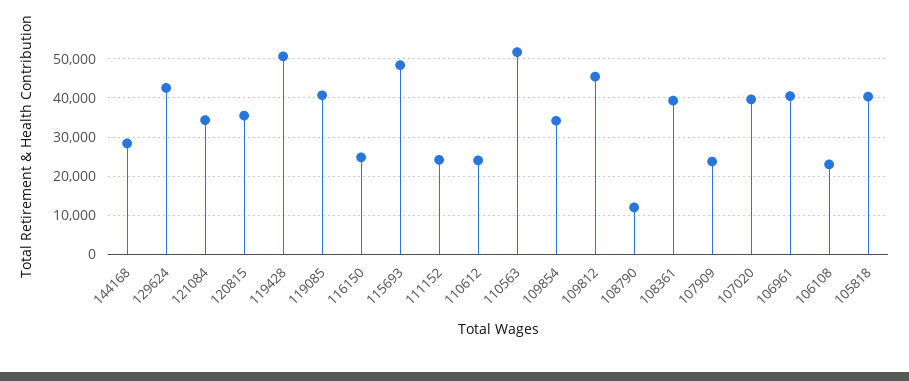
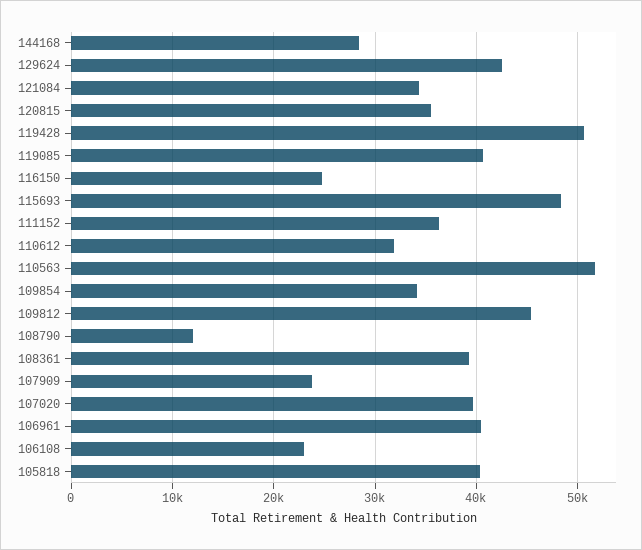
111152: 24000 -> 36000
110612: 24000 -> 32000

